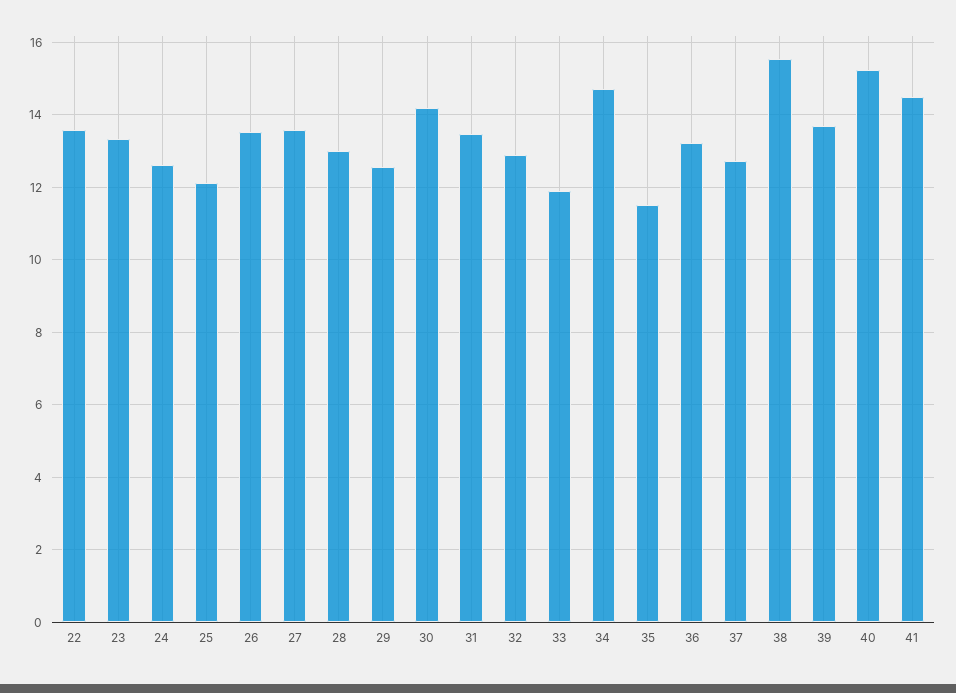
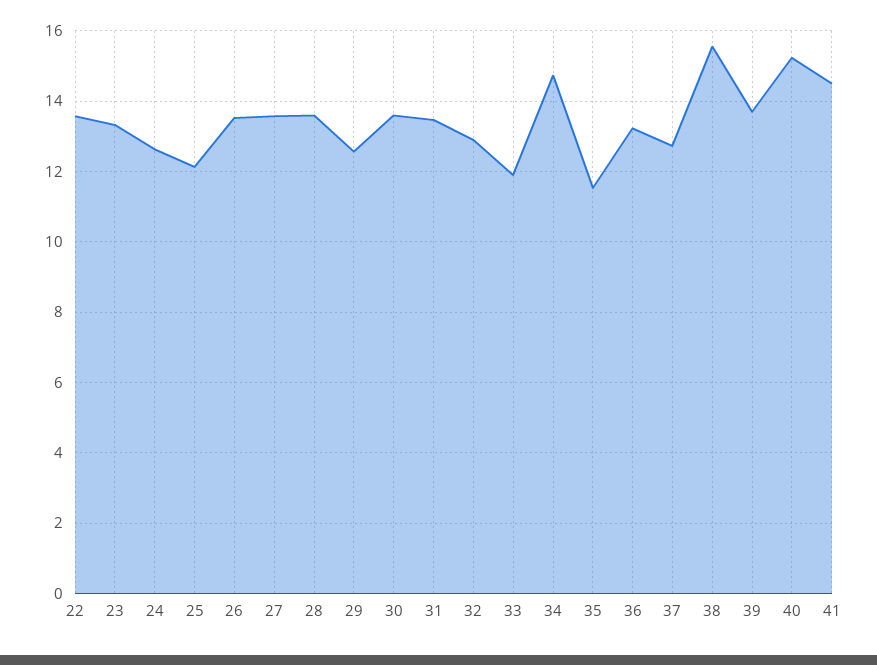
28: 13 -> 13.6
30: 14.2 -> 13.6

